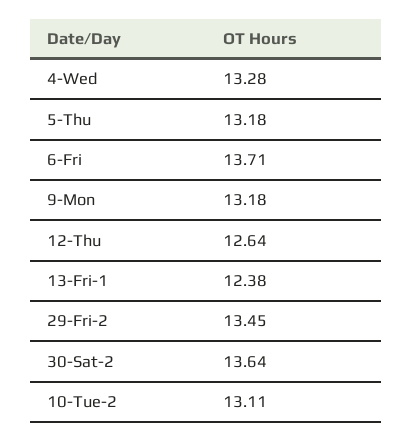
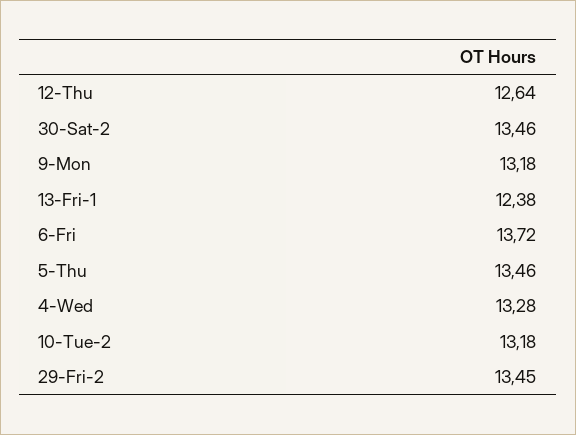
5-Thu: 13.18 -> 13.46
6-Fri: 13.71 -> 13.72
30-Sat-2: 13.64 -> 13.46
10-Tue-2: 13.11 -> 13.18

